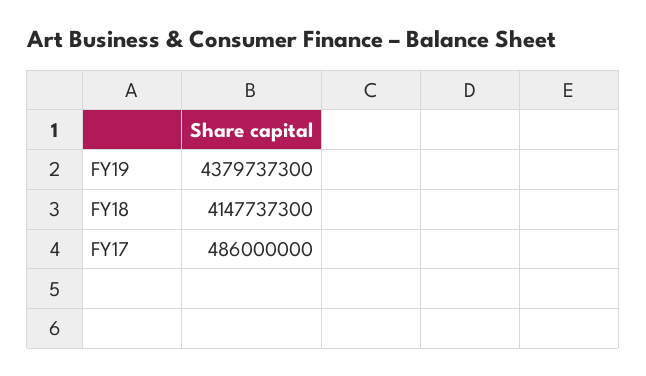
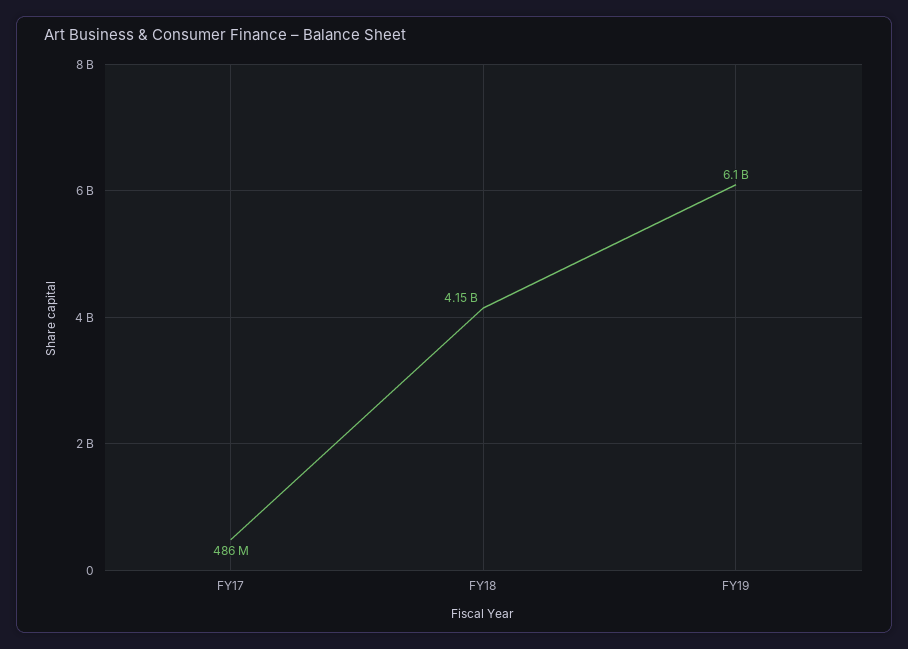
FY19: 4379737300 -> 6100000000

